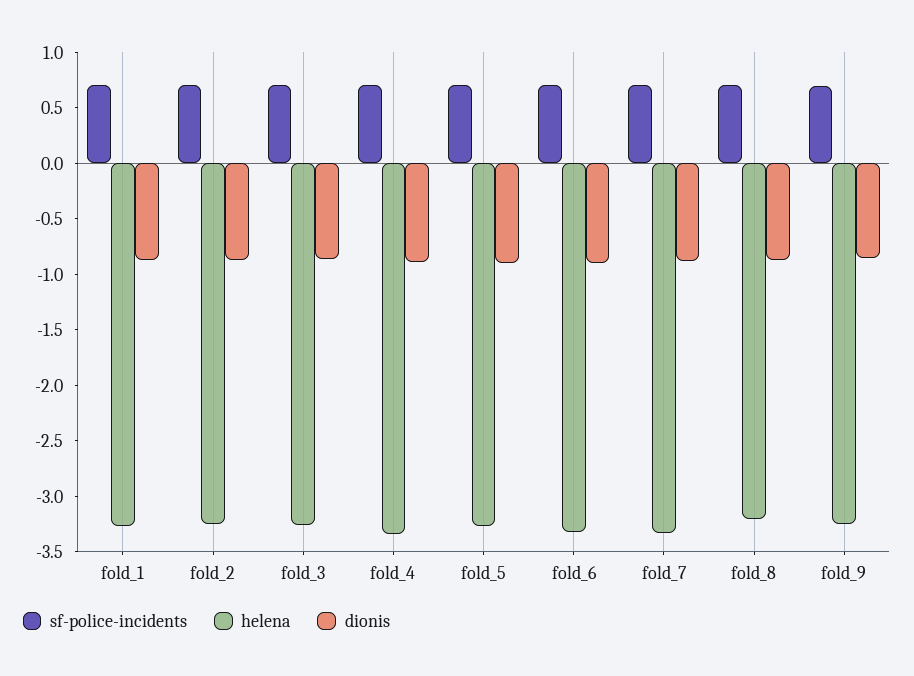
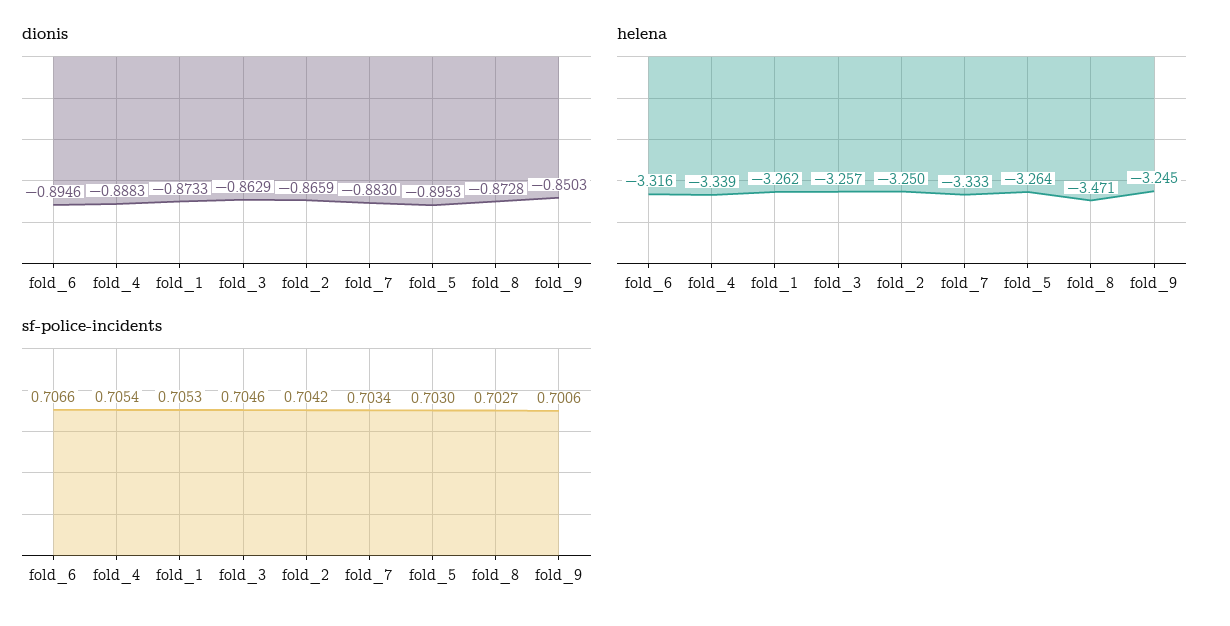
helena, fold_8: -3.2 -> -3.471

